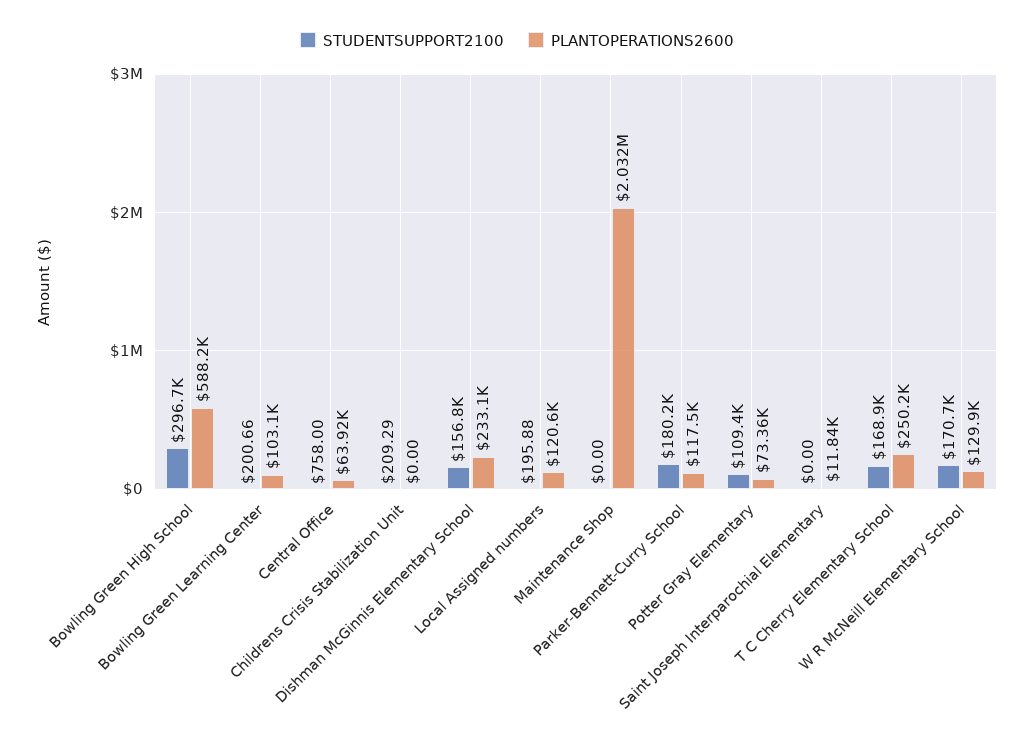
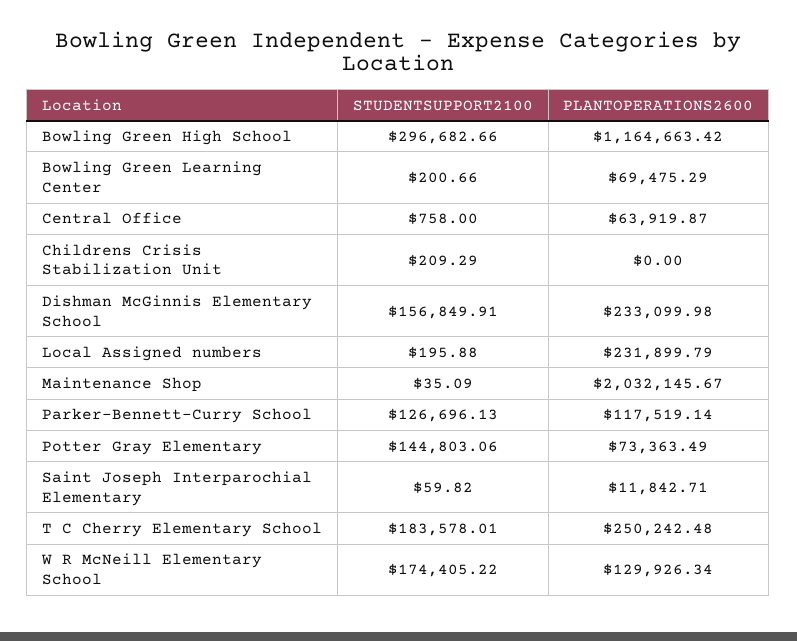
PLANTOPERATIONS2600, Bowling Green High School: 588200 -> 1164663.42
PLANTOPERATIONS2600, Bowling Green Learning Center: 103100 -> 69475.29
PLANTOPERATIONS2600, Local Assigned numbers: 120600 -> 231899.79
STUDENTSUPPORT2100, Maintenance Shop: 0 -> 35.09
STUDENTSUPPORT2100, Parker-Bennett-Curry School: 180200 -> 126696.13
STUDENTSUPPORT2100, Potter Gray Elementary: 109400 -> 144803.06
STUDENTSUPPORT2100, Saint Joseph Interparochial Elementary: 0 -> 59.82
STUDENTSUPPORT2100, T C Cherry Elementary School: 168900 -> 183578.01
STUDENTSUPPORT2100, W R McNeill Elementary School: 170700 -> 174405.22

